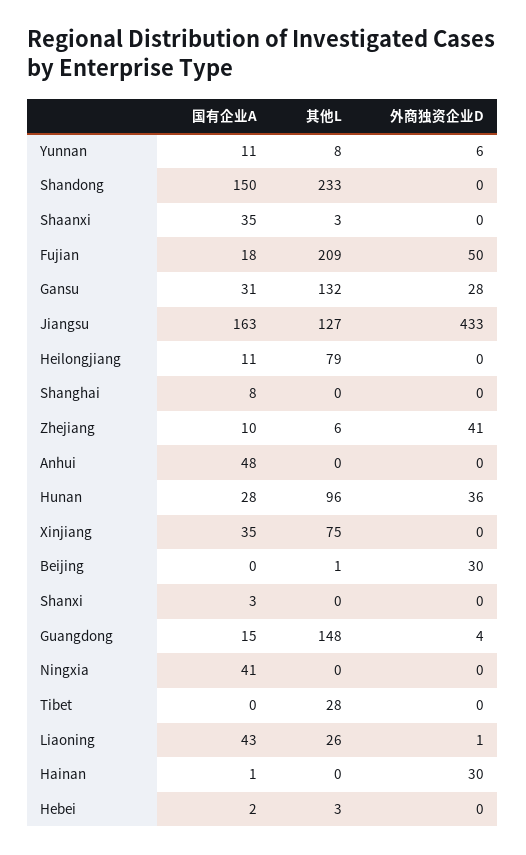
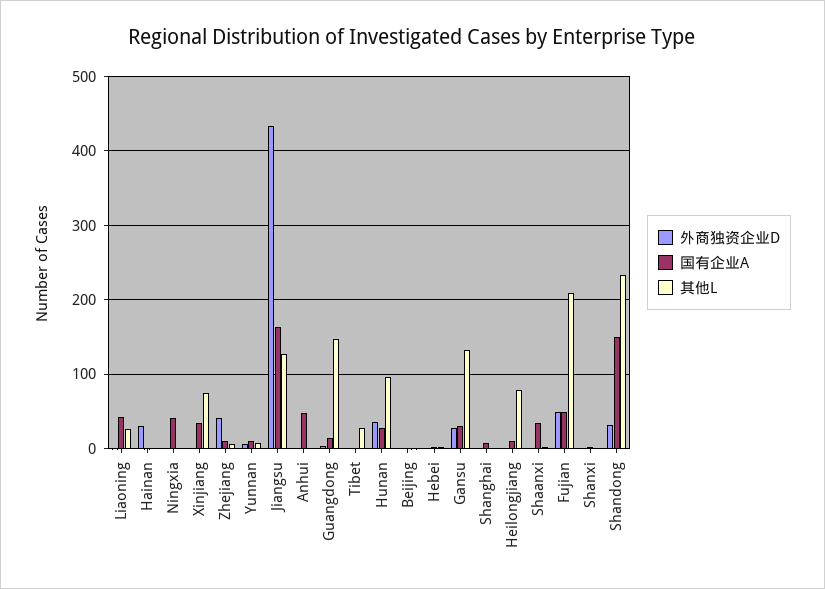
外商独资企业D, Shandong: 0 -> 30
国有企业A, Fujian: 18 -> 50
外商独资企业D, Beijing: 30 -> 0

